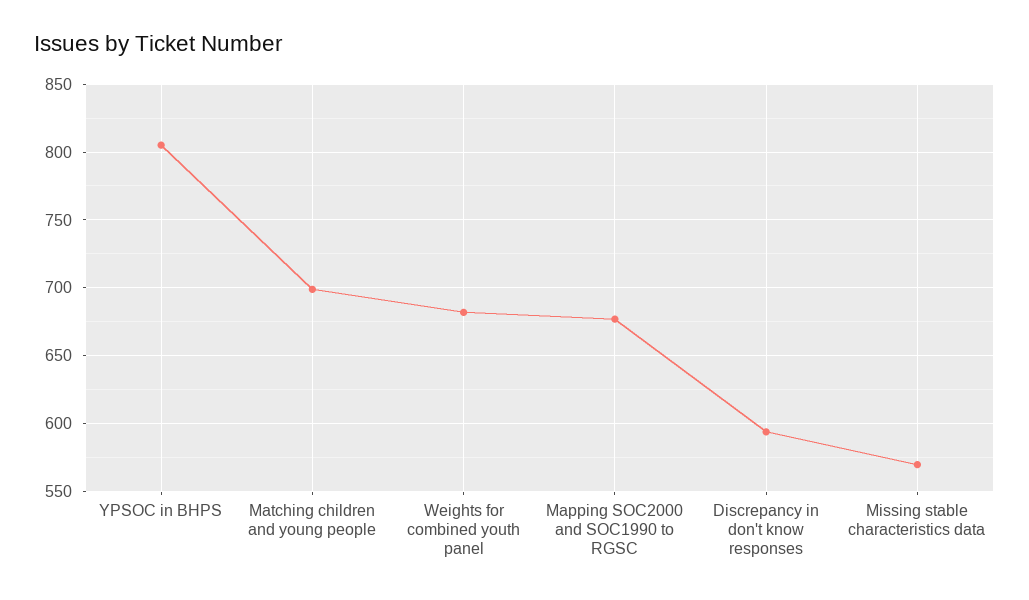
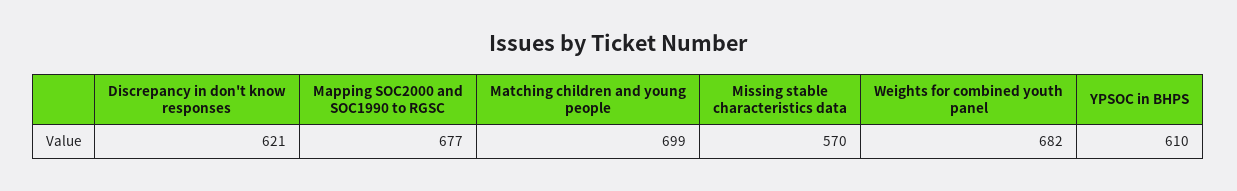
YPSOC in BHPS: 805 -> 610
Discrepancy in don't know responses: 595 -> 621

